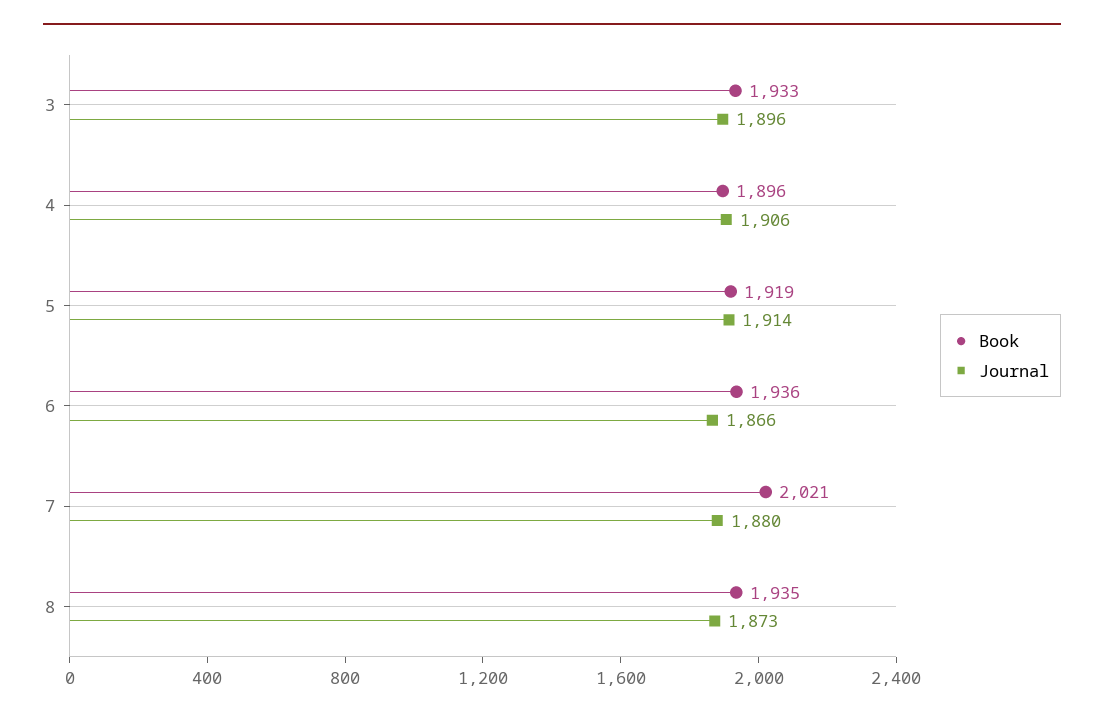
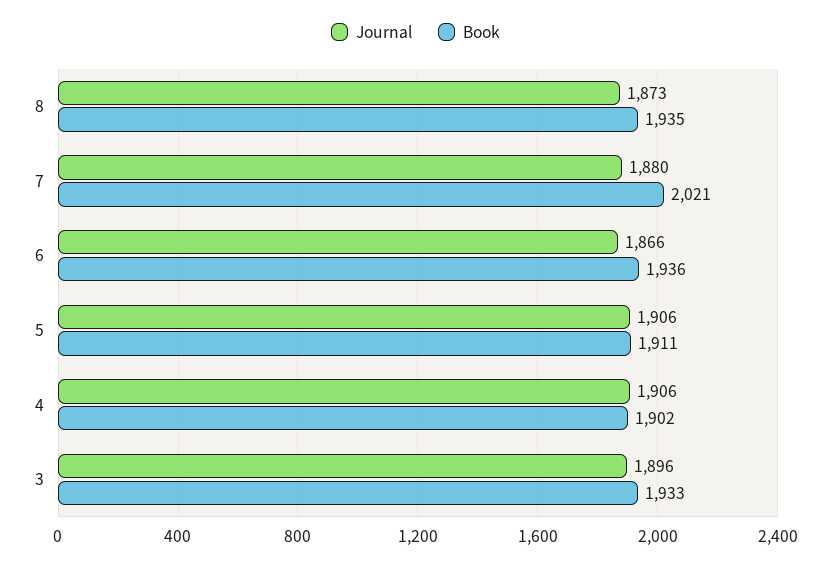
Book, 4: 1896 -> 1902
Book, 5: 1919 -> 1911
Journal, 5: 1914 -> 1906

